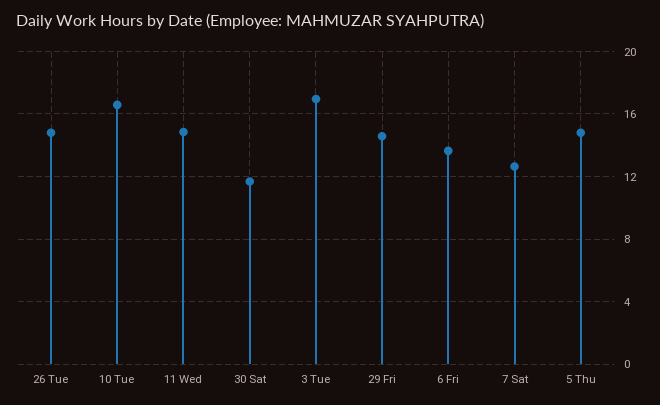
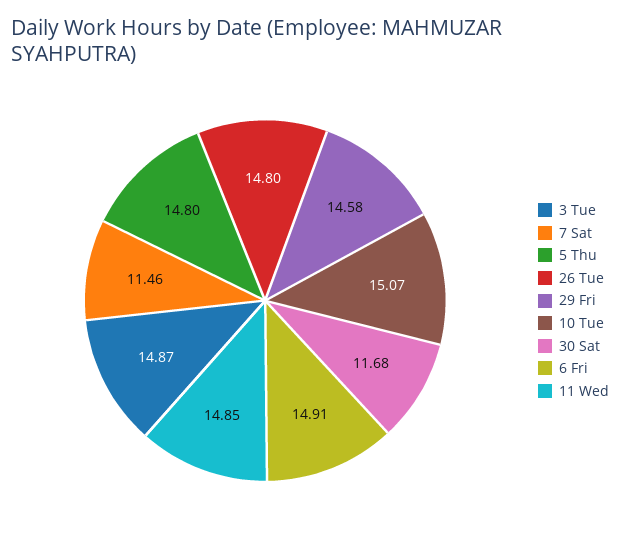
10 Tue: 16.5 -> 15.07
3 Tue: 17 -> 14.87
6 Fri: 13.5 -> 14.91
7 Sat: 12.5 -> 11.46

